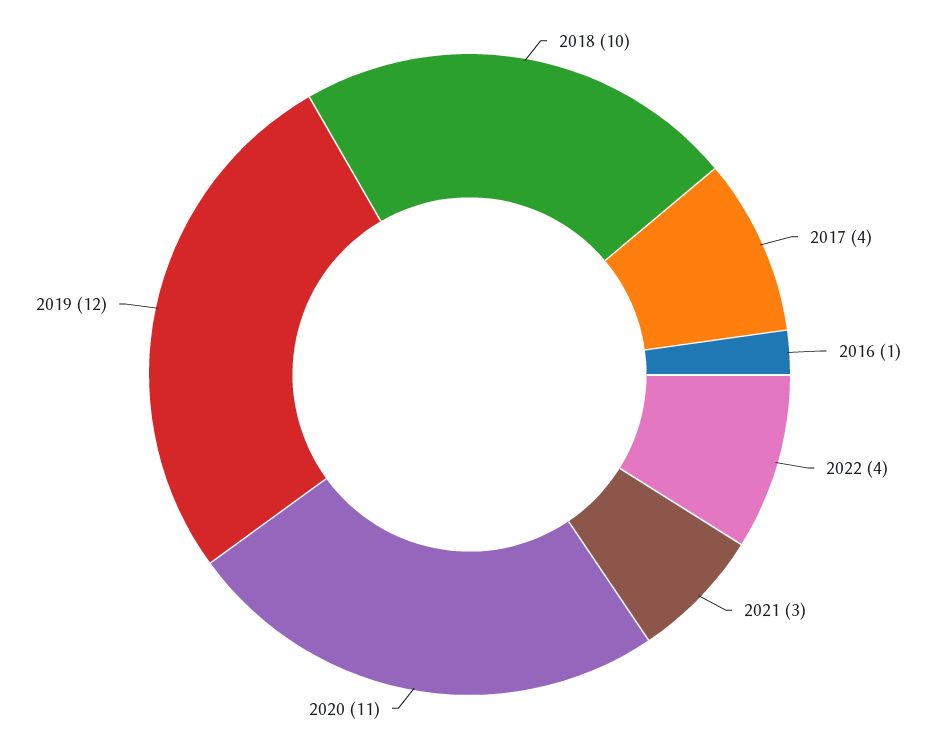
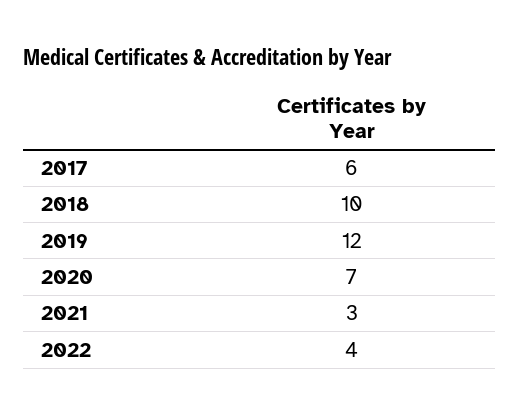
2017: 4 -> 6
2016: 1 -> none
2020: 11 -> 7

